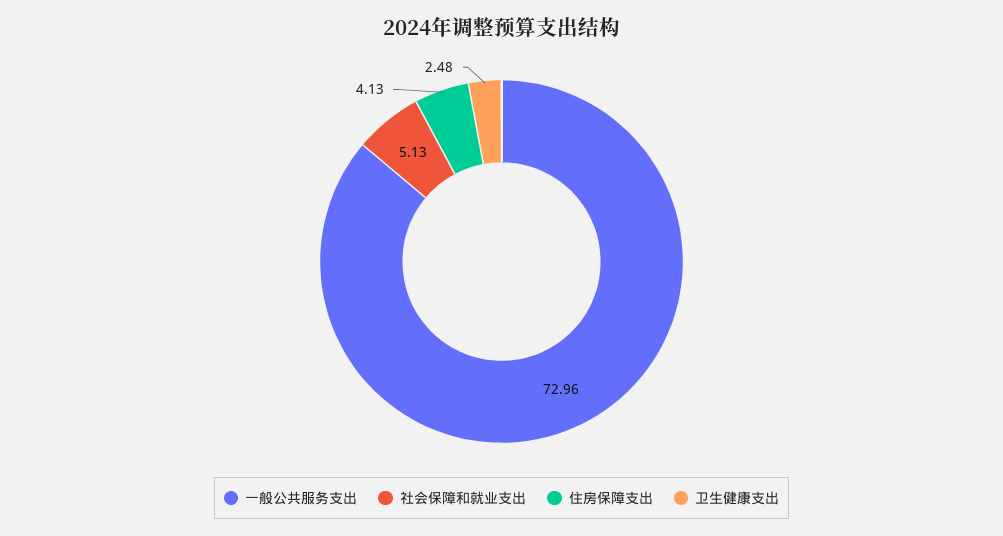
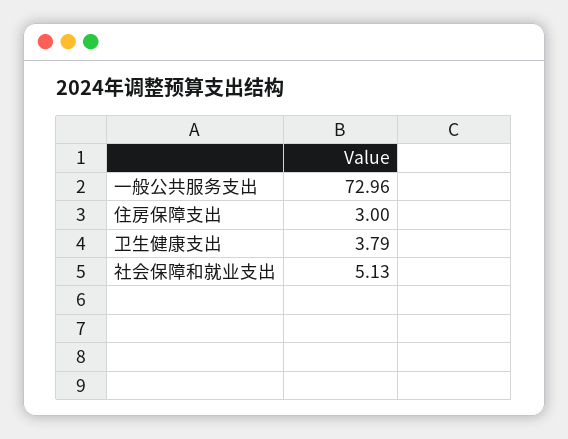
住房保障支出: 4.13 -> 3
卫生健康支出: 2.48 -> 3.79

